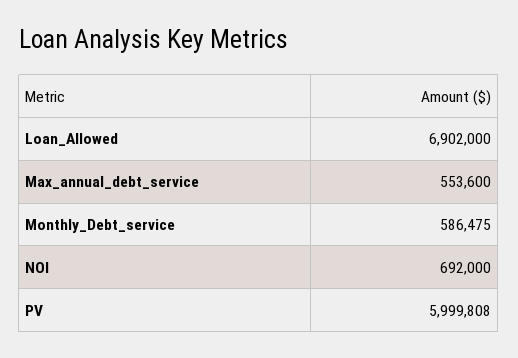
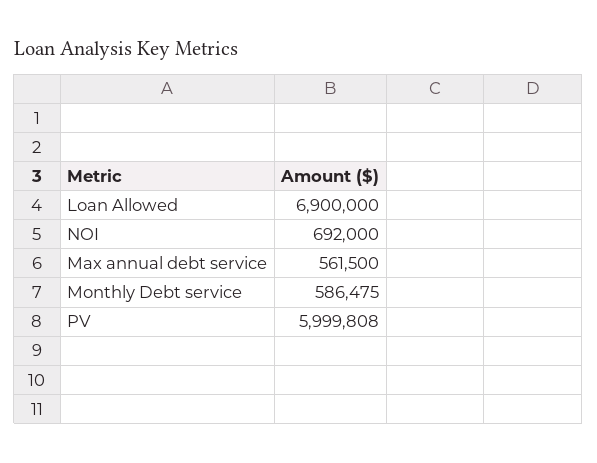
Loan_Allowed: 6902000 -> 6900000
Max_annual_debt_service: 553600 -> 561500

